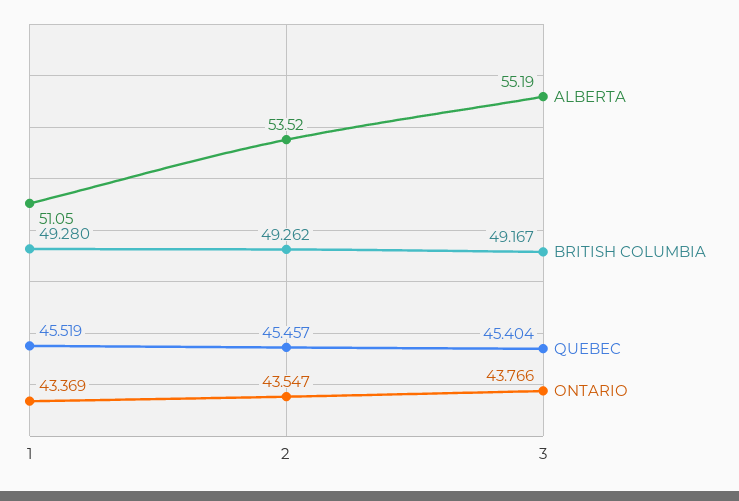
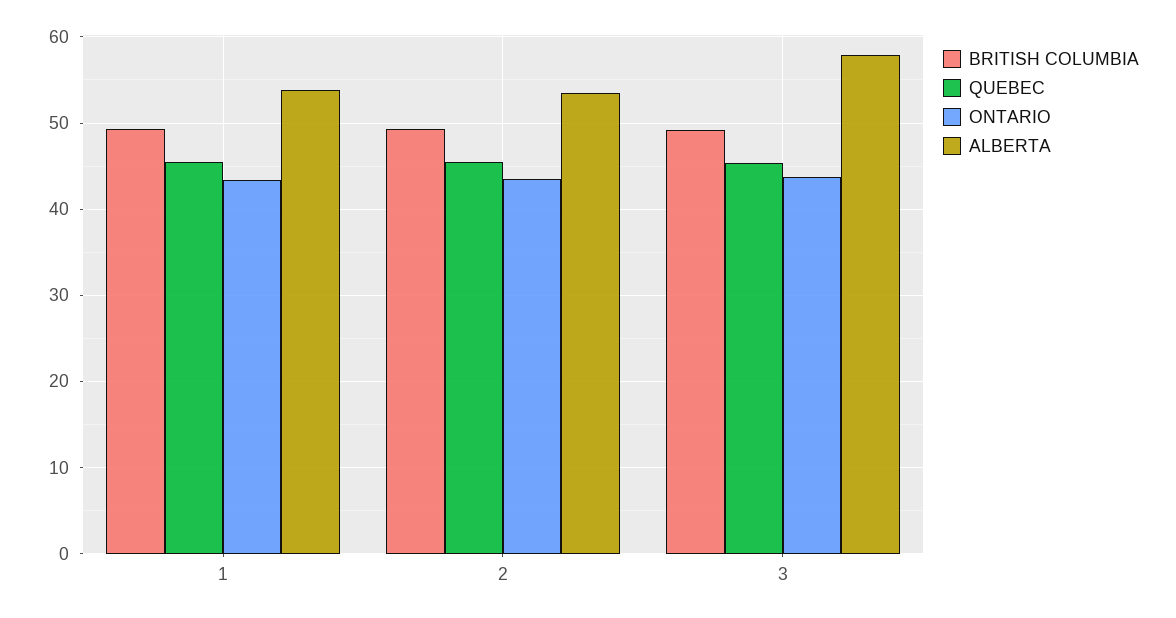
ALBERTA, 1: 51.05 -> 54
ALBERTA, 3: 55.19 -> 58

